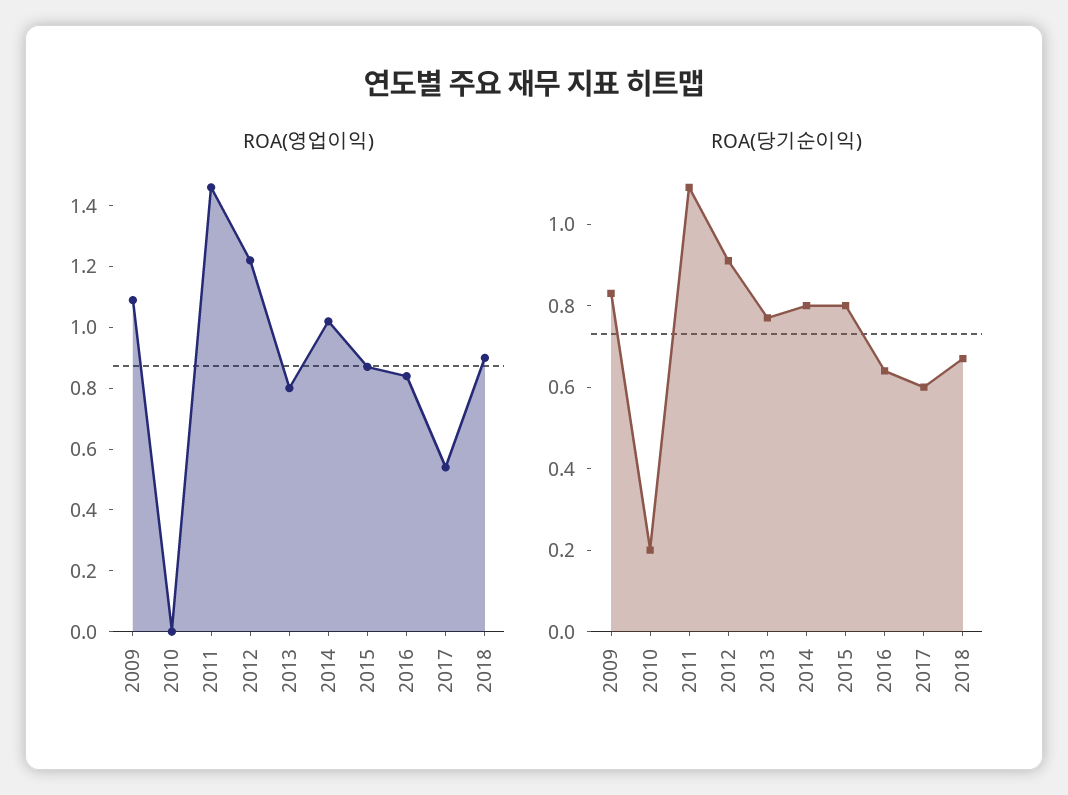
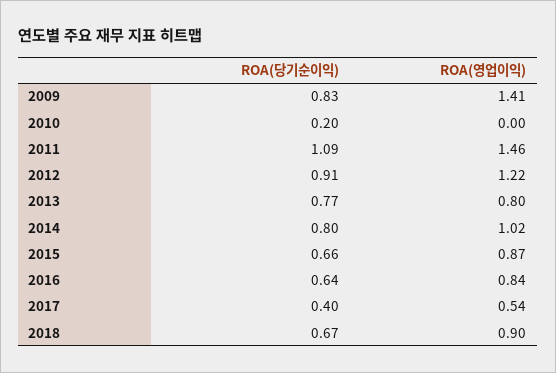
ROA(영업이익), 2009: 1.1 -> 1.41
ROA(당기순이익), 2015: 0.8 -> 0.66
ROA(당기순이익), 2017: 0.6 -> 0.4

